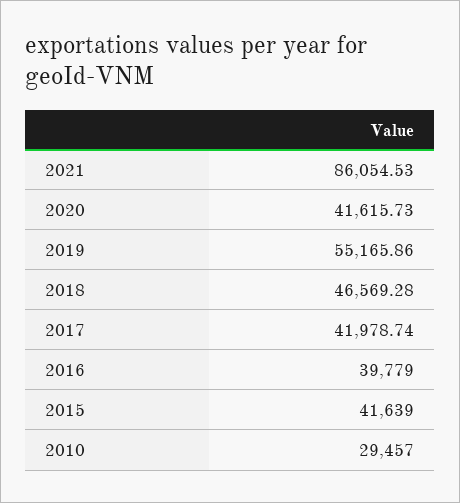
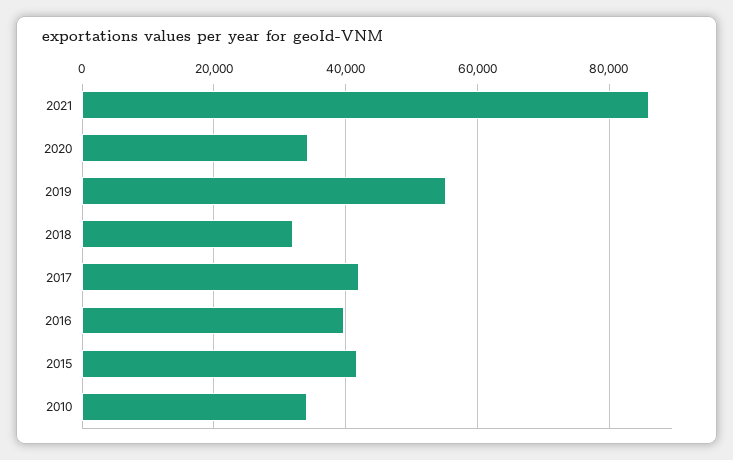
2020: 41615.73 -> 34000
2018: 46569.28 -> 32000
2010: 29457 -> 34000

